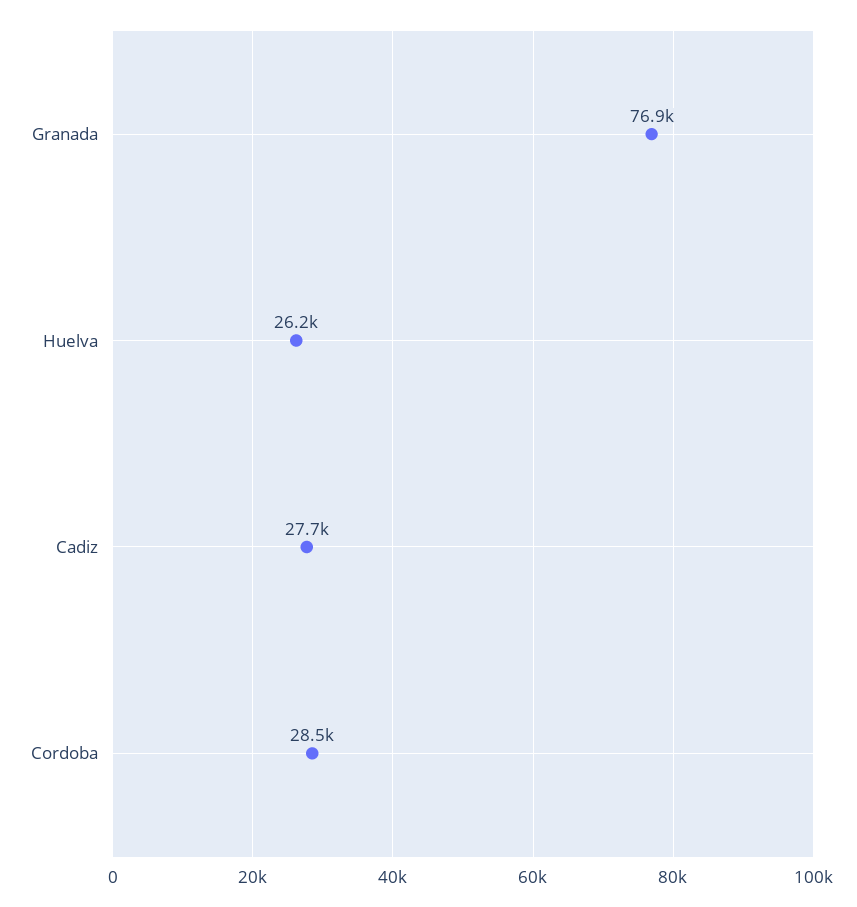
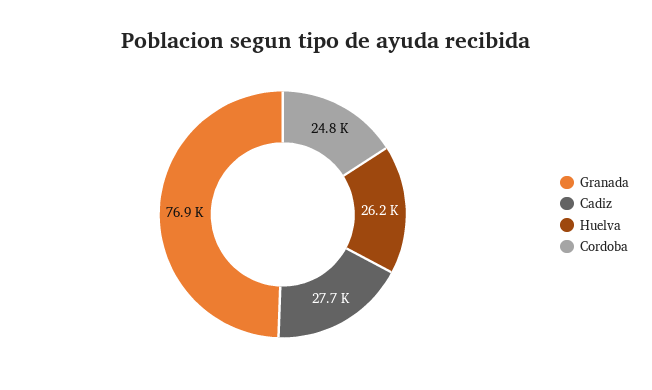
Cordoba: 28500 -> 24800

